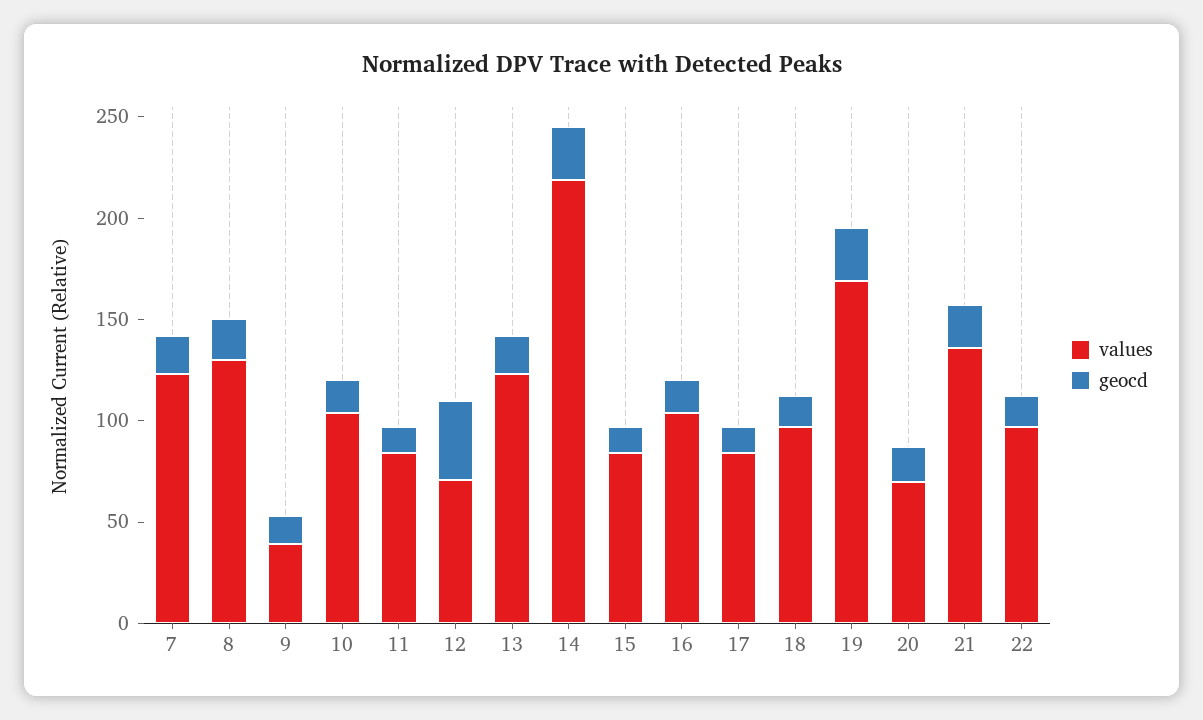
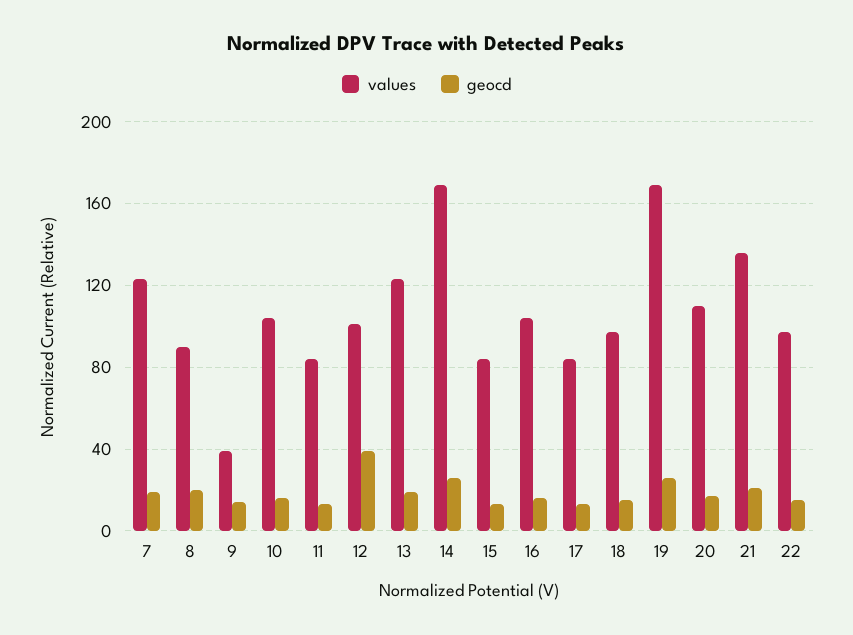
values, 8: 130 -> 90
values, 12: 70 -> 100
values, 14: 220 -> 170
values, 20: 70 -> 110

